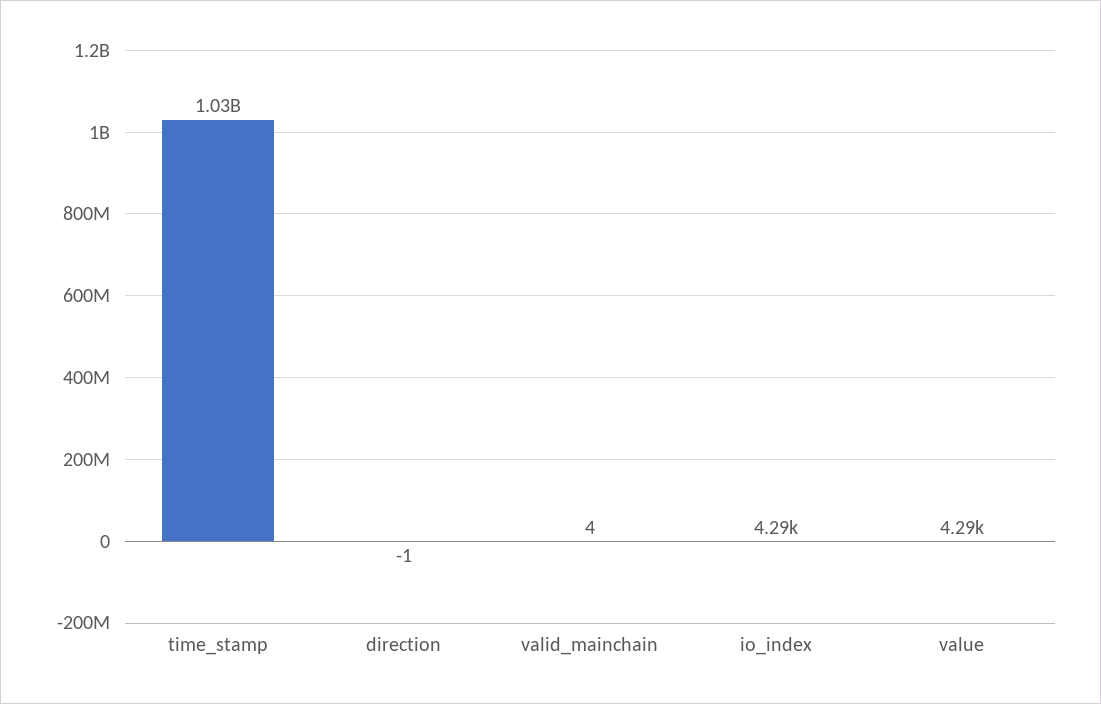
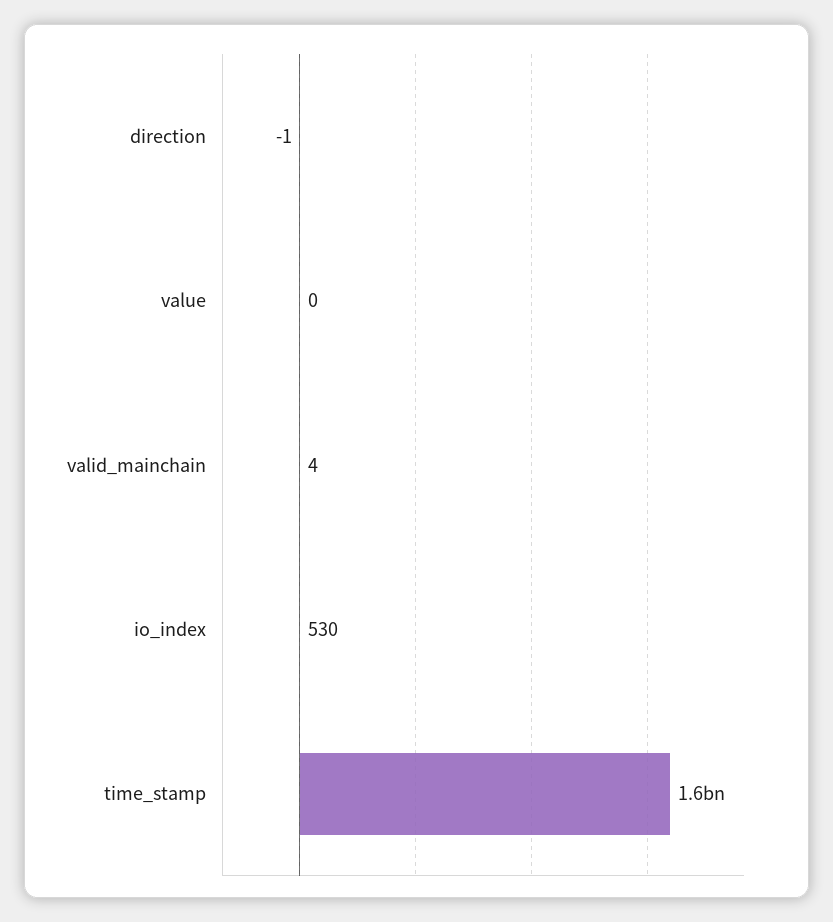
time_stamp: 1030000000 -> 1600000000
io_index: 4290 -> 530
value: 4290 -> 0

